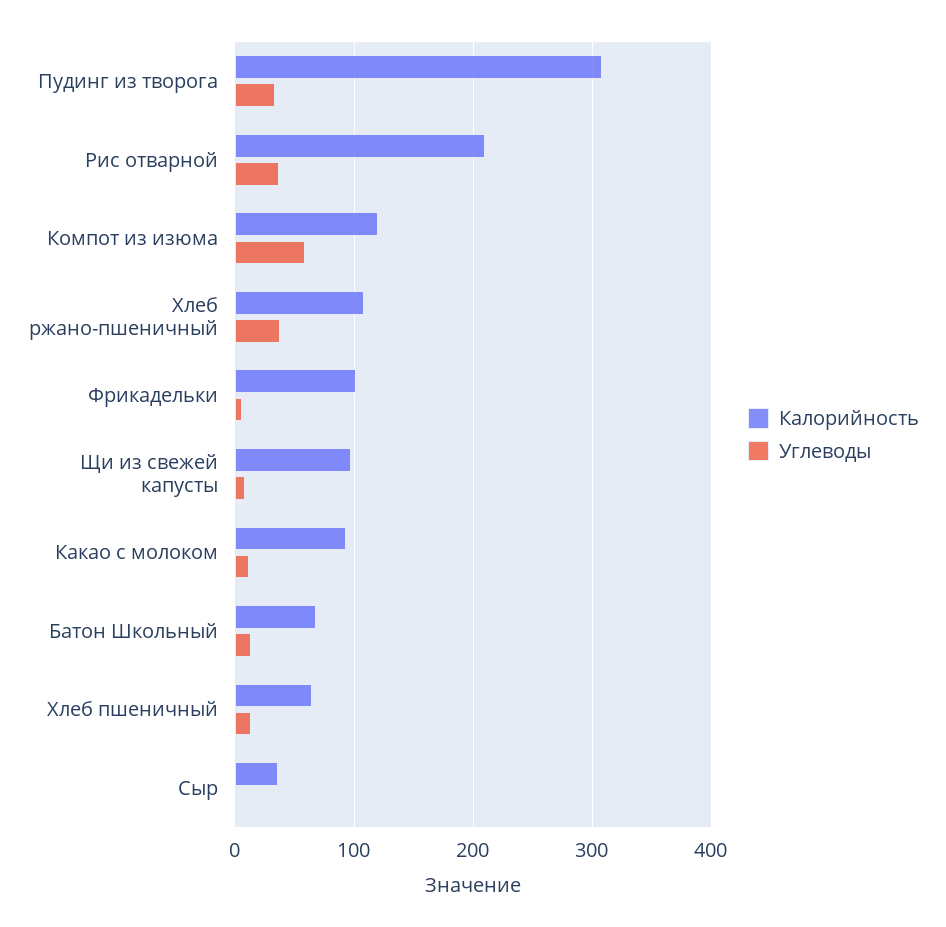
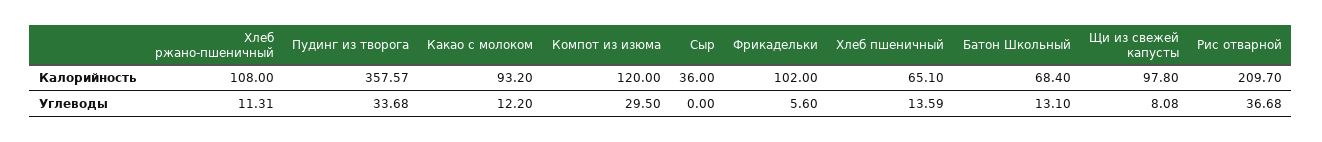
Калорийность, Пудинг из творога: 310 -> 357.57
Углеводы, Компот из изюма: 60 -> 29.5
Углеводы, Хлеб ржано-пшеничный: 40 -> 11.31

